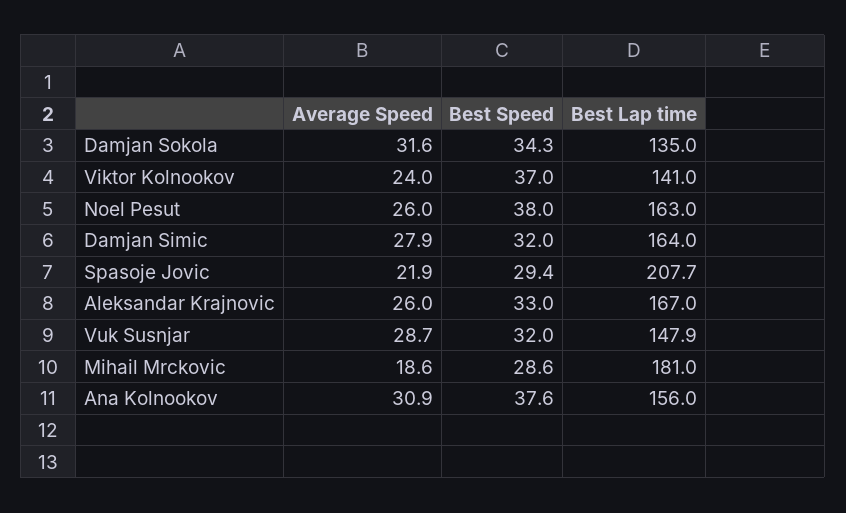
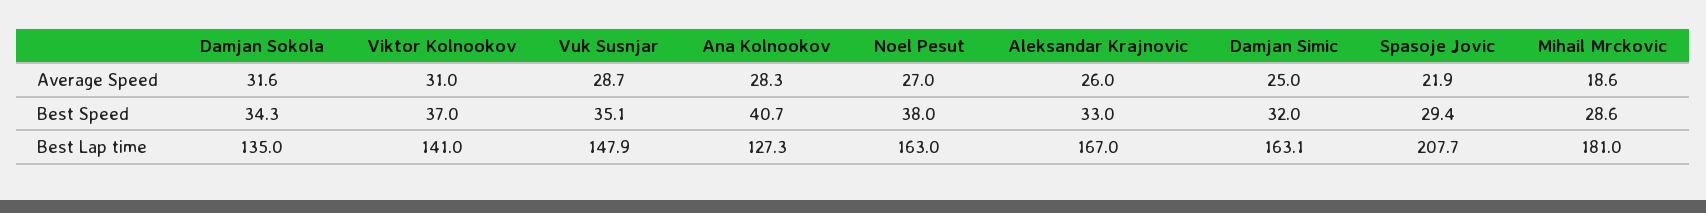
Average Speed, Viktor Kolnookov: 24 -> 31
Average Speed, Noel Pesut: 26 -> 27
Average Speed, Damjan Simic: 27.9 -> 25
Best Lap time, Damjan Simic: 164 -> 163.1
Best Speed, Vuk Susnjar: 32 -> 35.1
Average Speed, Ana Kolnookov: 30.9 -> 28.3
Best Speed, Ana Kolnookov: 37.6 -> 40.7
Best Lap time, Ana Kolnookov: 156 -> 127.3

